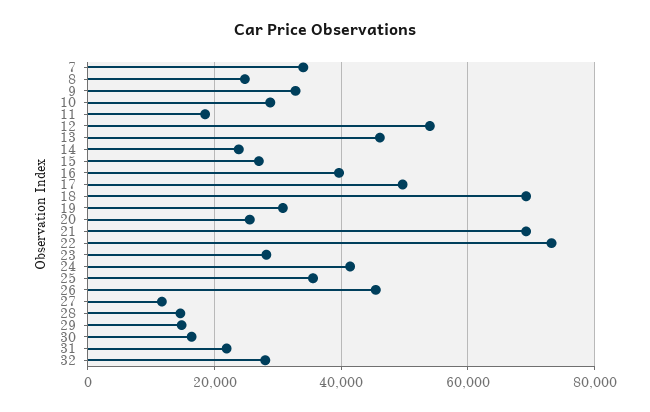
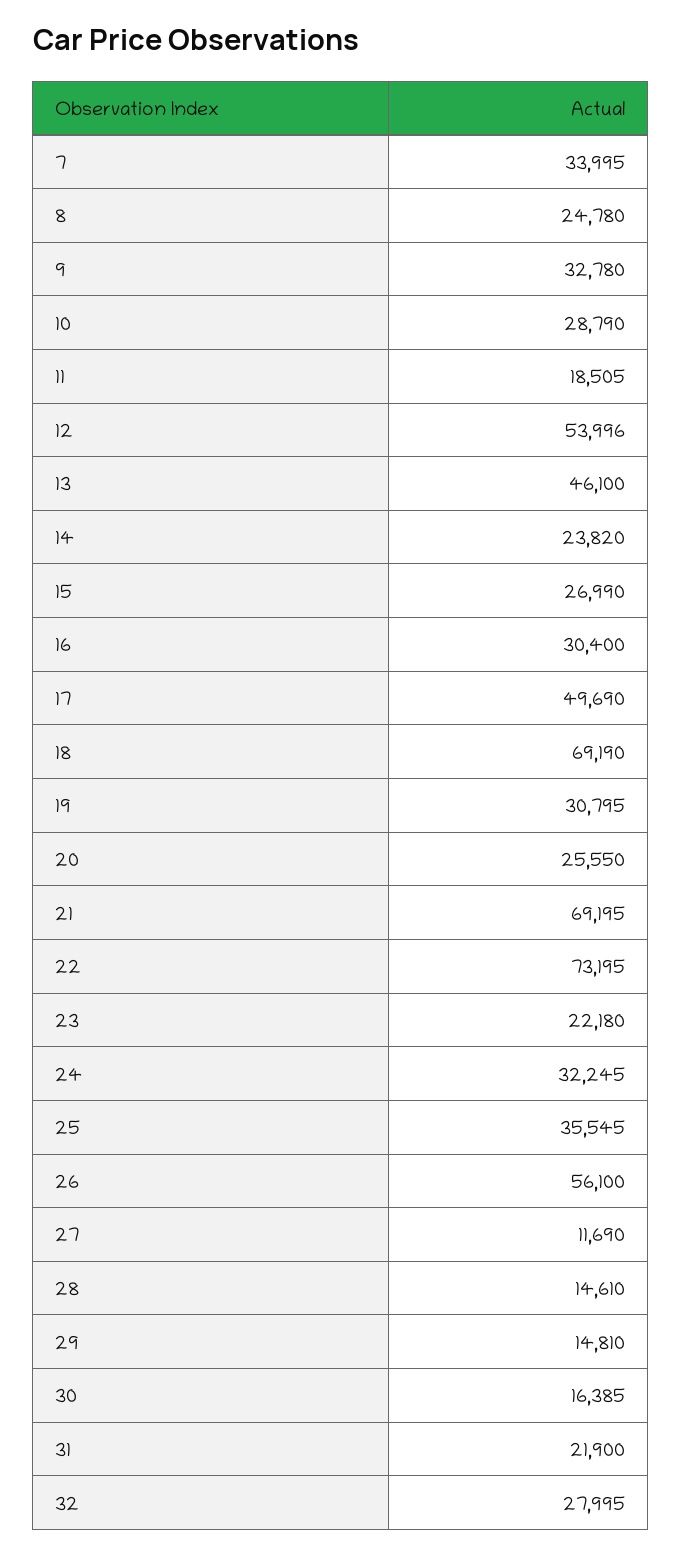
16: 40000 -> 30400
23: 28000 -> 22180
24: 42000 -> 32245
26: 46000 -> 56100

